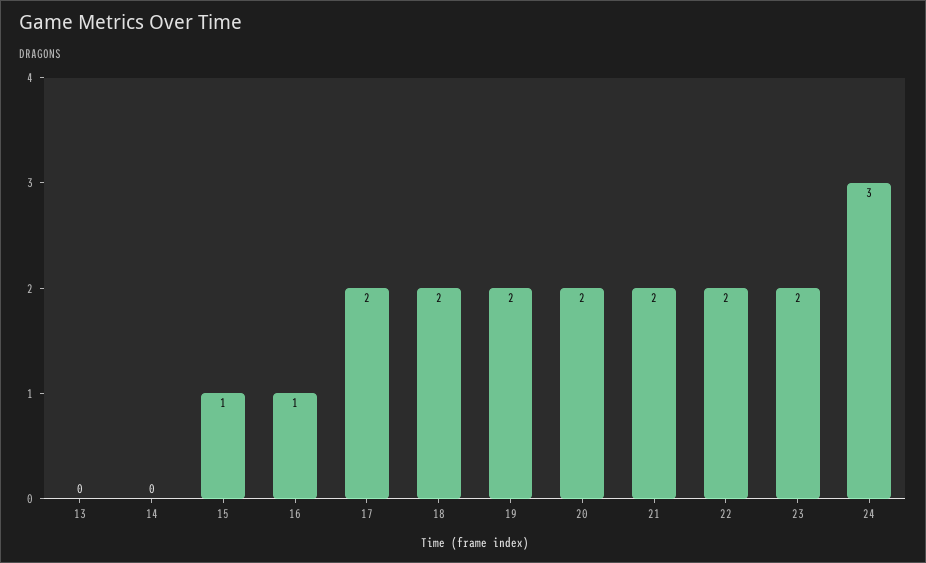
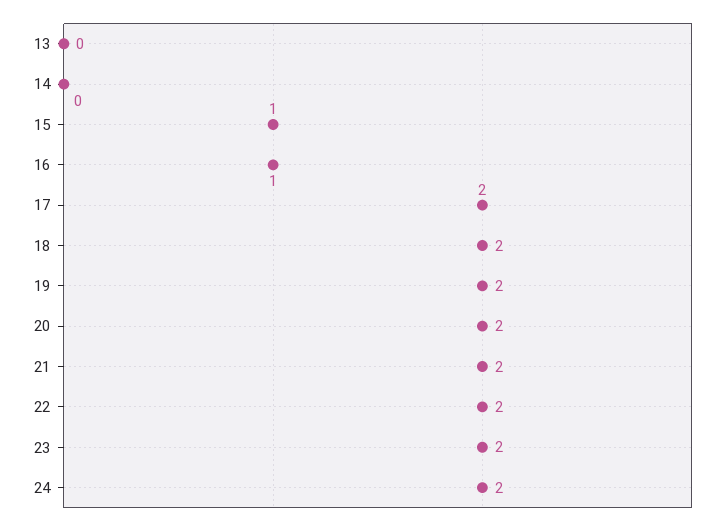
24: 3 -> 2

